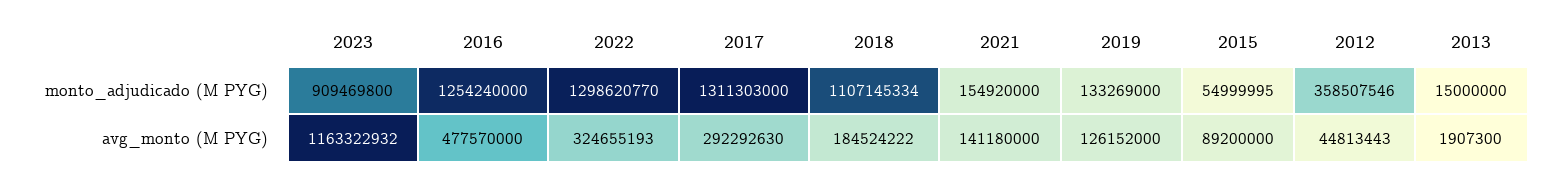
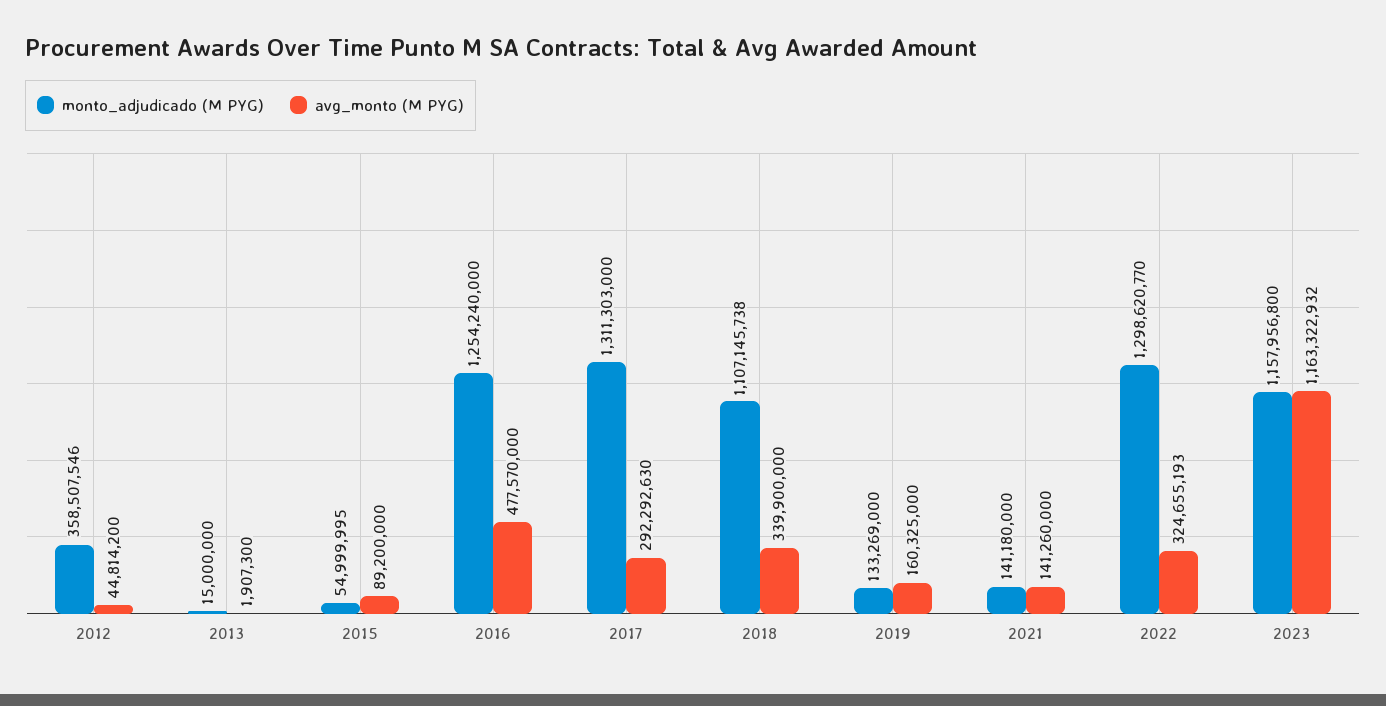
monto_adjudicado (M PYG), 2023: 909469800 -> 1157956800
monto_adjudicado (M PYG), 2018: 1107145334 -> 1107145738
monto_adjudicado (M PYG), 2021: 154920000 -> 141180000
avg_monto (M PYG), 2018: 184524222 -> 339900000
avg_monto (M PYG), 2021: 141180000 -> 141260000
avg_monto (M PYG), 2019: 126152000 -> 160325000
avg_monto (M PYG), 2012: 44813443 -> 44814200

